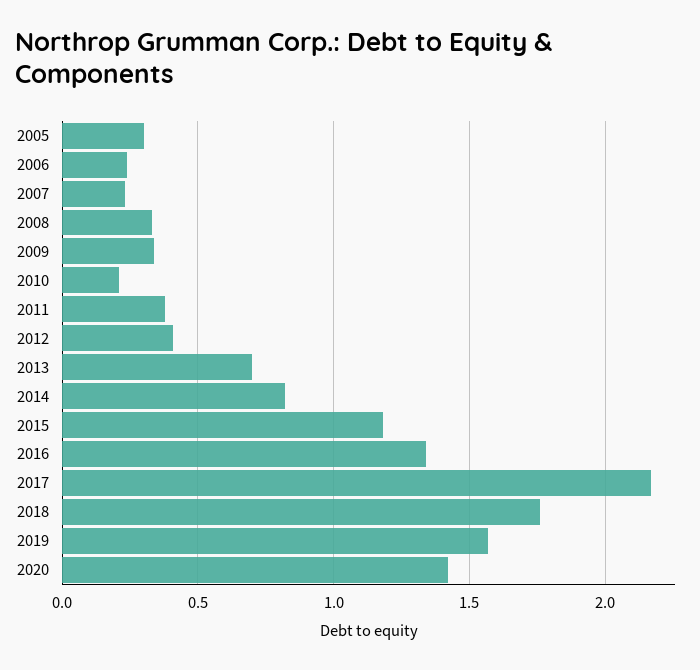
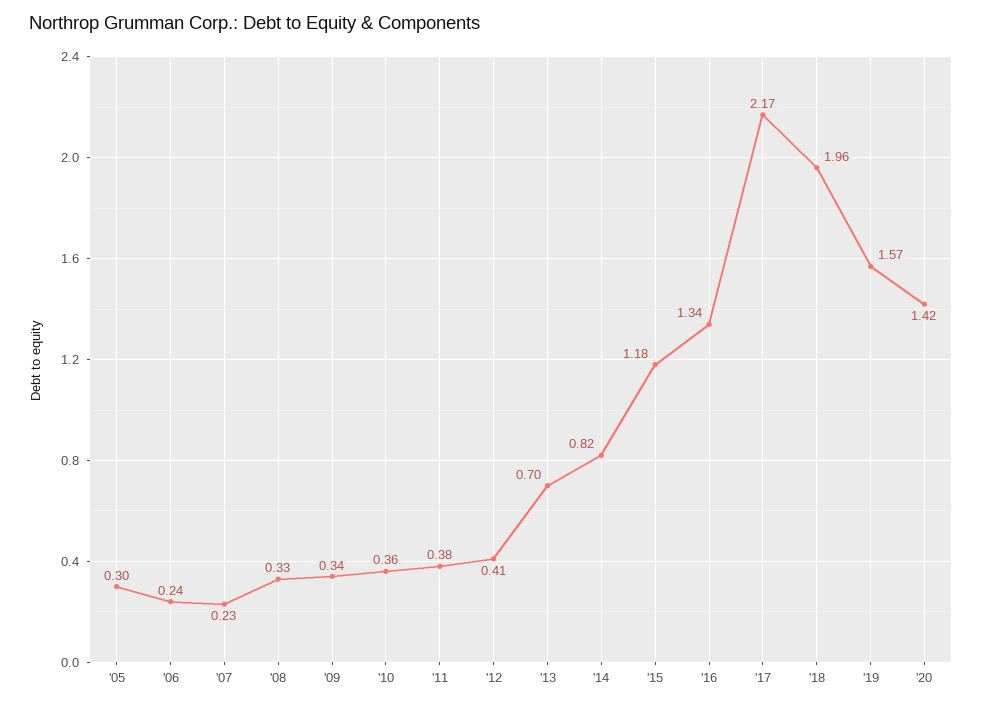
2010: 0.2 -> 0.36
2018: 1.75 -> 1.96

